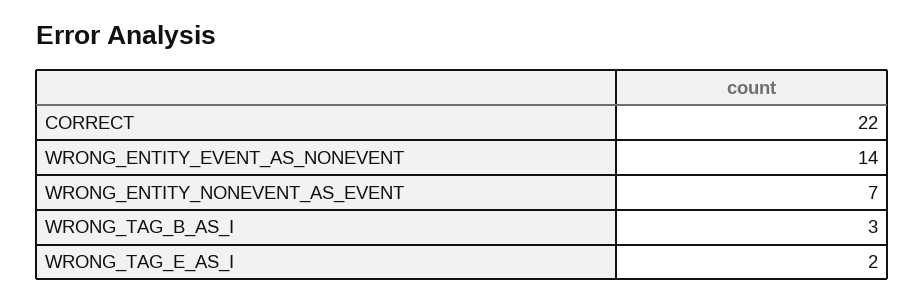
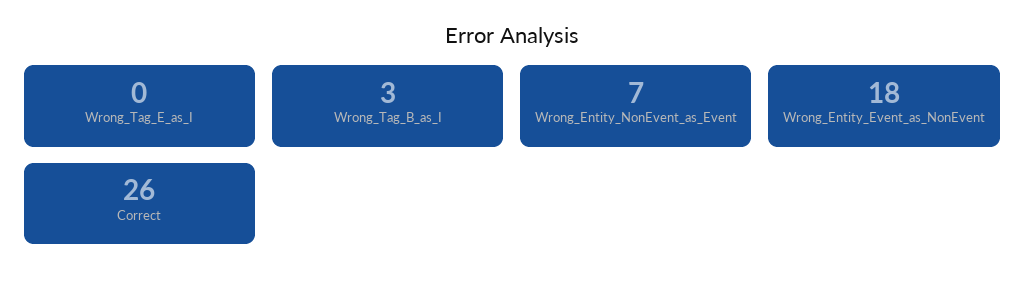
CORRECT: 22 -> 26
WRONG_ENTITY_EVENT_AS_NONEVENT: 14 -> 18
WRONG_TAG_E_AS_I: 2 -> 0

